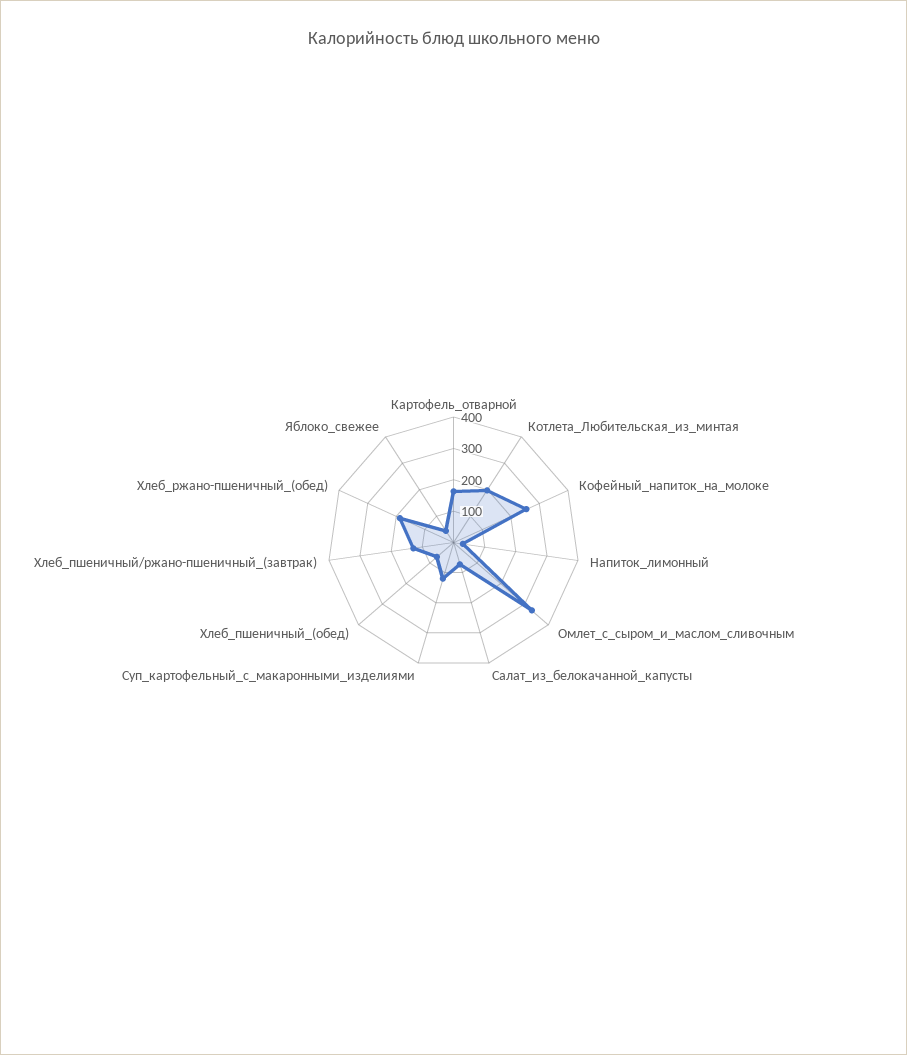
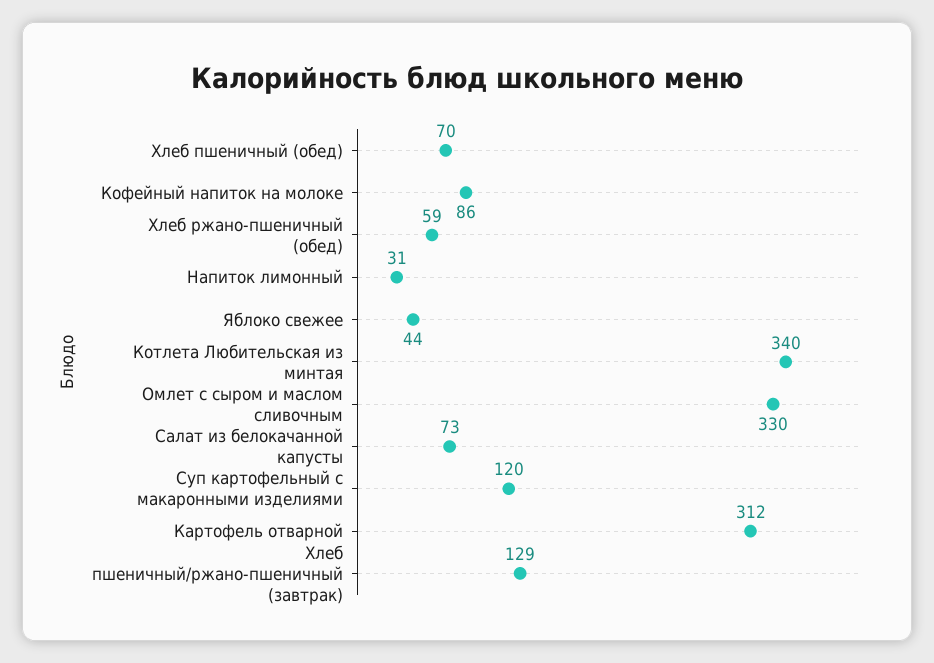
Картофель_отварной: 150 -> 312
Котлета_Любительская_из_минтая: 200 -> 340
Кофейный_напиток_на_молоке: 250 -> 86
Хлеб_ржано-пшеничный_(обед): 200 -> 59

